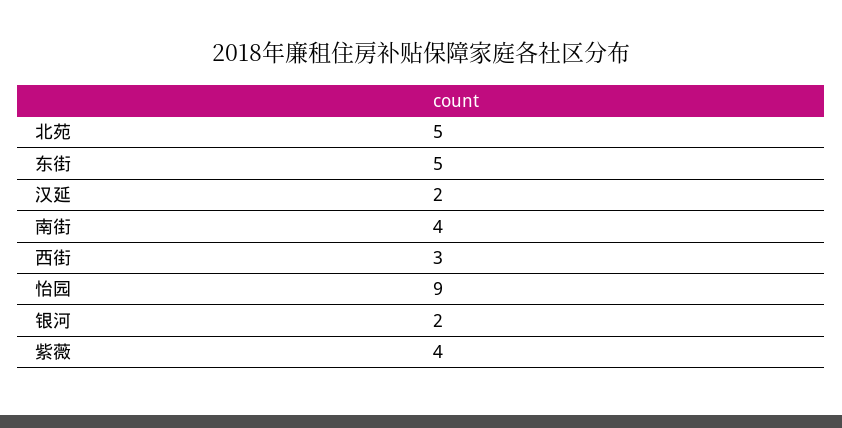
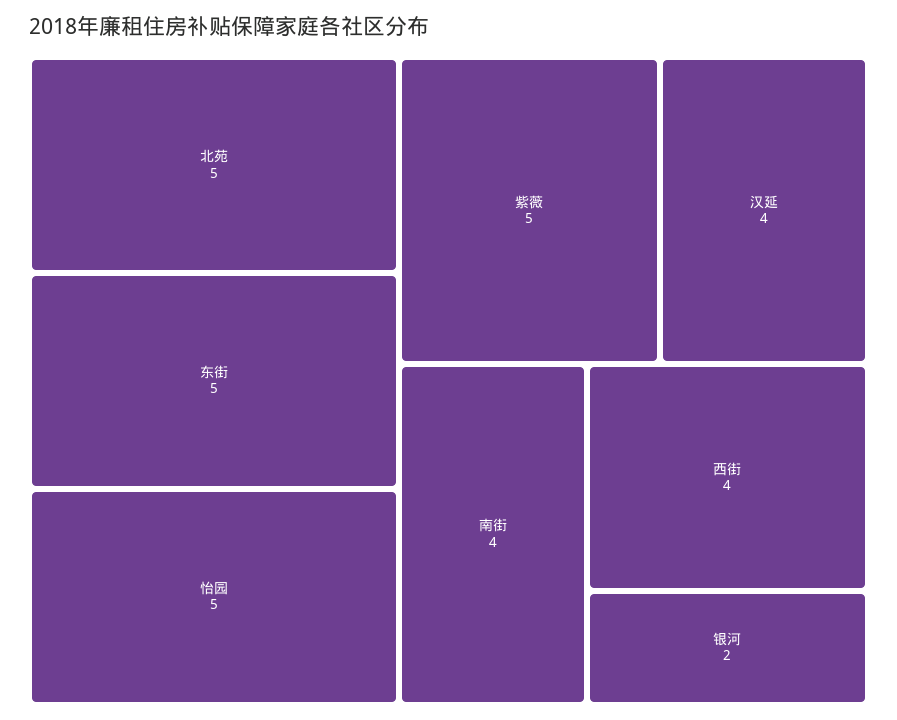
汉延: 2 -> 4
西街: 3 -> 4
怡园: 9 -> 5
紫薇: 4 -> 5

